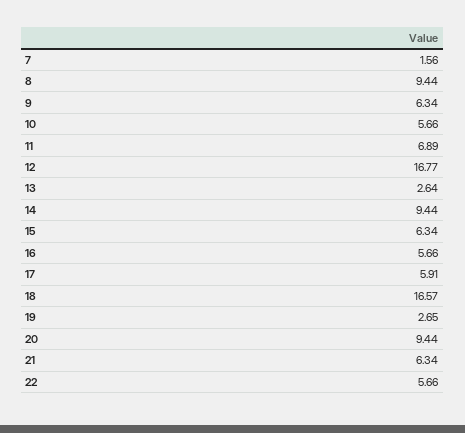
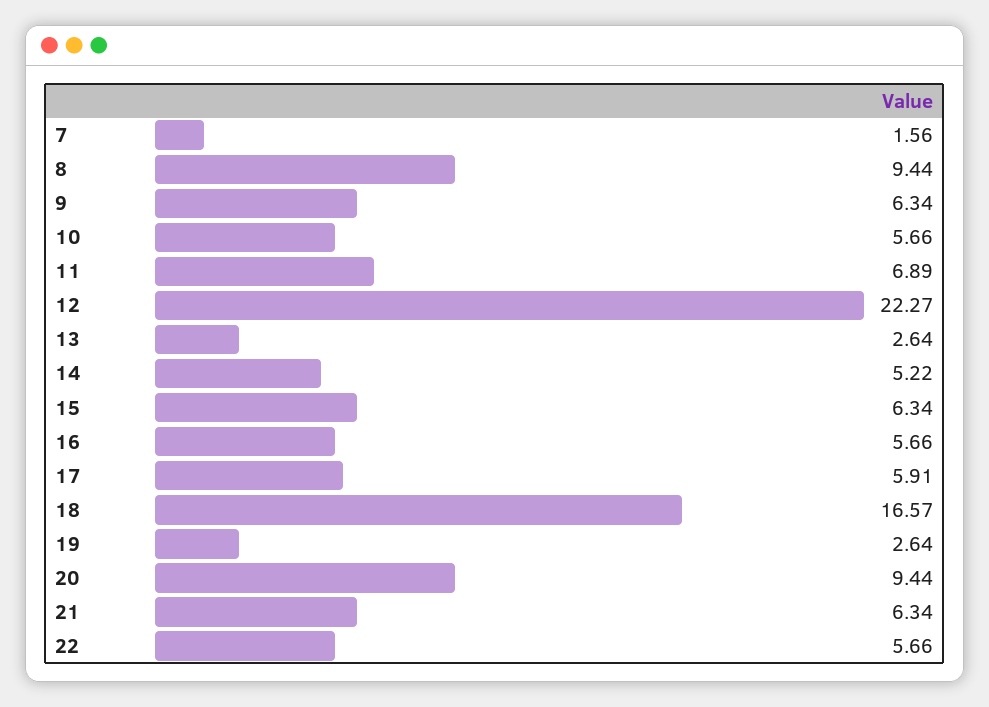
12: 16.77 -> 22.27
14: 9.44 -> 5.22
19: 2.65 -> 2.64

